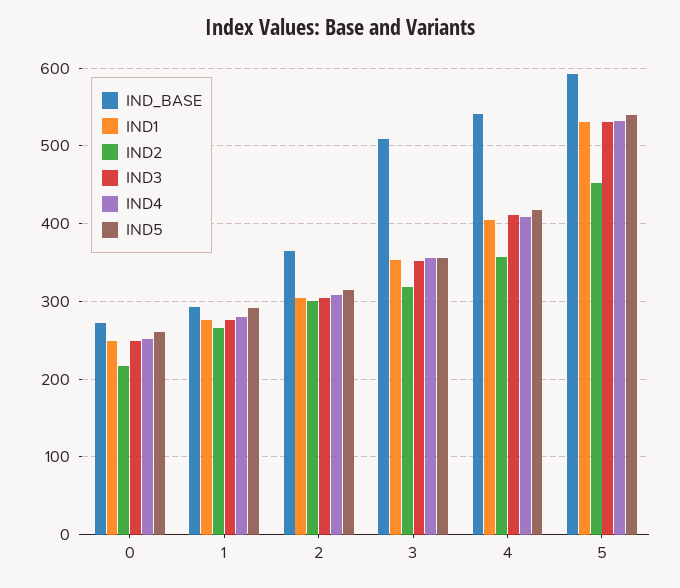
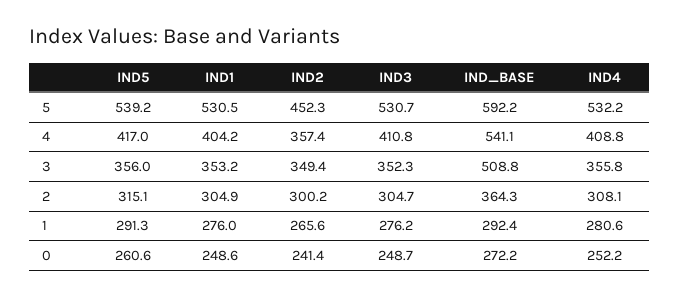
IND2, 0: 220 -> 241.4
IND2, 3: 320 -> 349.4

